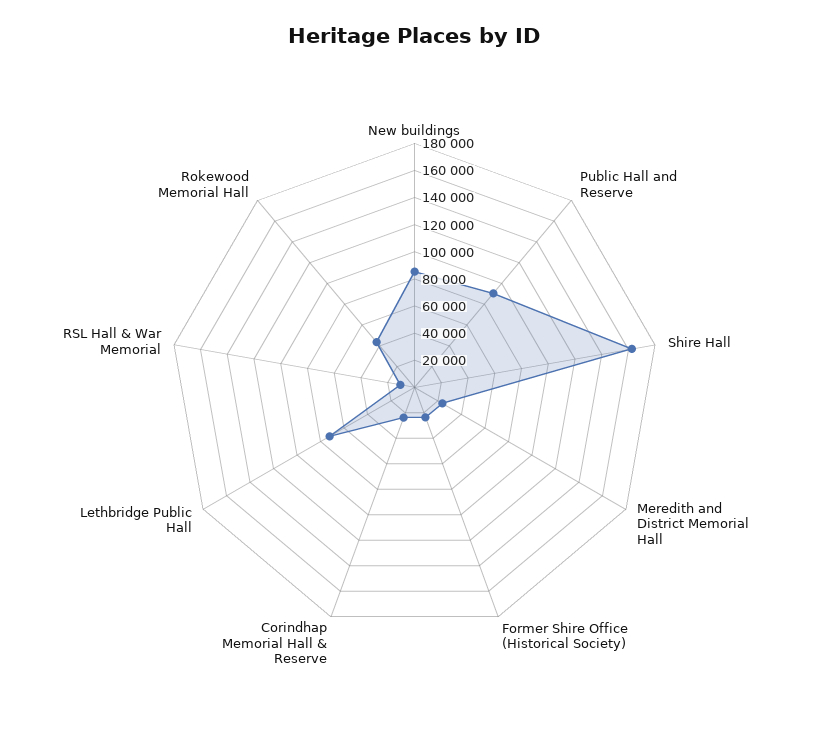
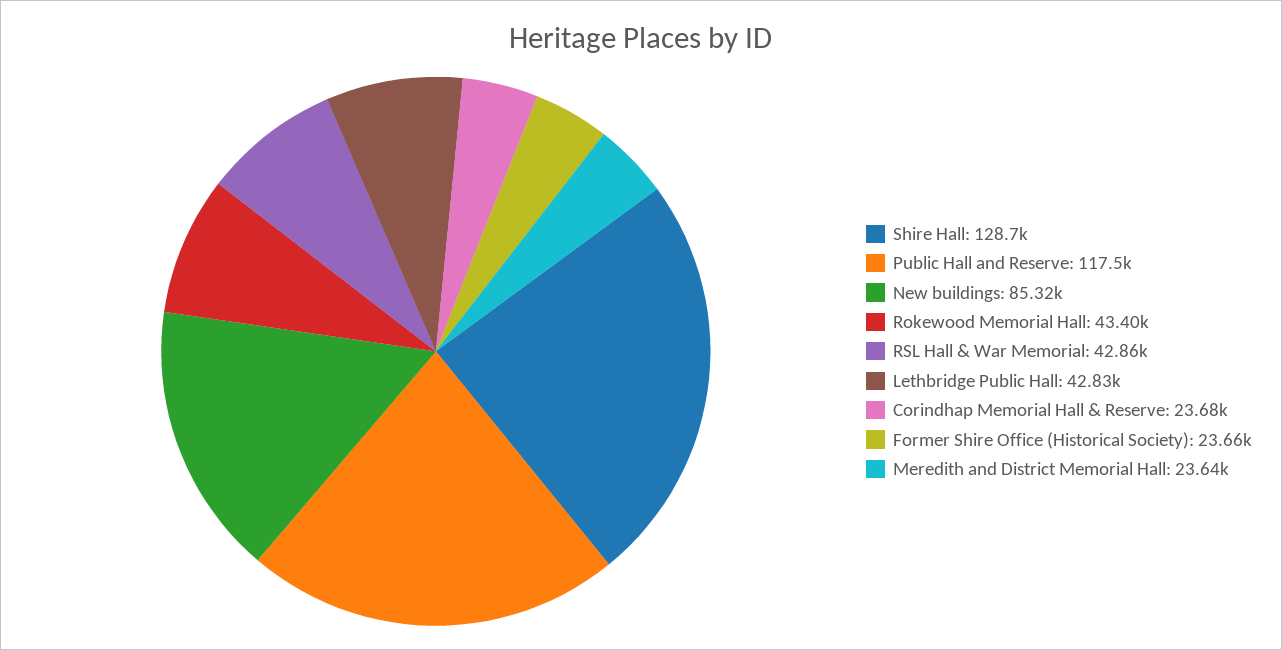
Public Hall and Reserve: 90000 -> 117500
Shire Hall: 160000 -> 128700
Lethbridge Public Hall: 70000 -> 42830
RSL Hall & War Memorial: 10000 -> 42860

